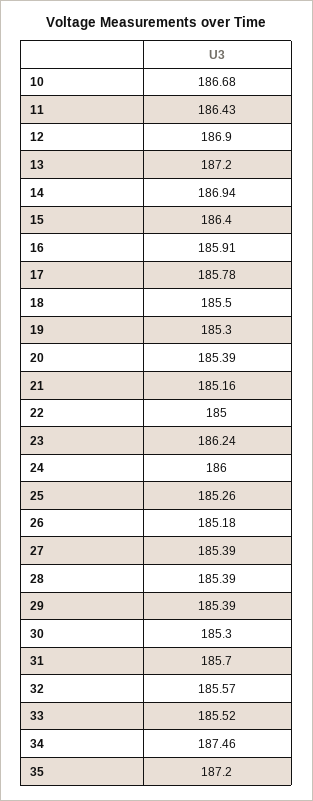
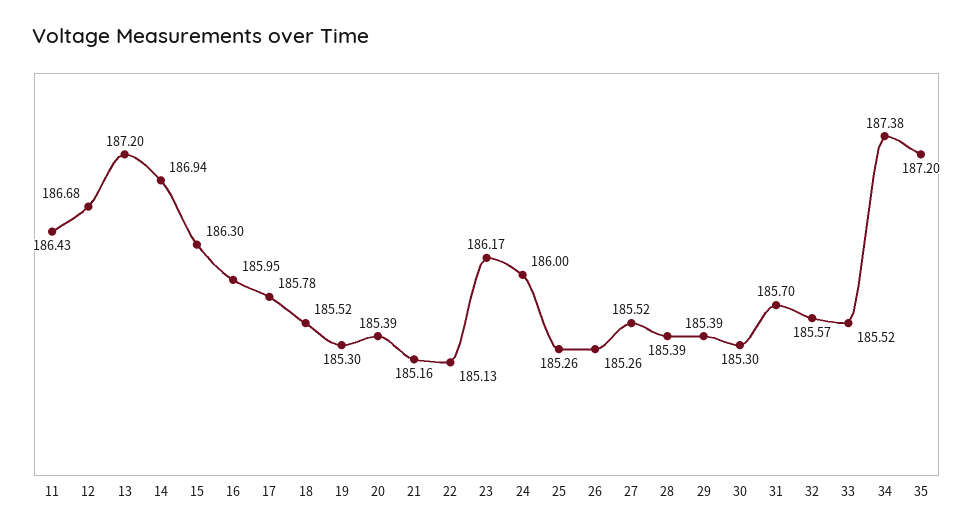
10: 186.68 -> none
12: 186.9 -> 186.68
15: 186.4 -> 186.3
16: 185.91 -> 185.95
18: 185.5 -> 185.52
22: 185 -> 185.13
23: 186.24 -> 186.17
26: 185.18 -> 185.26
27: 185.39 -> 185.52
34: 187.46 -> 187.38

